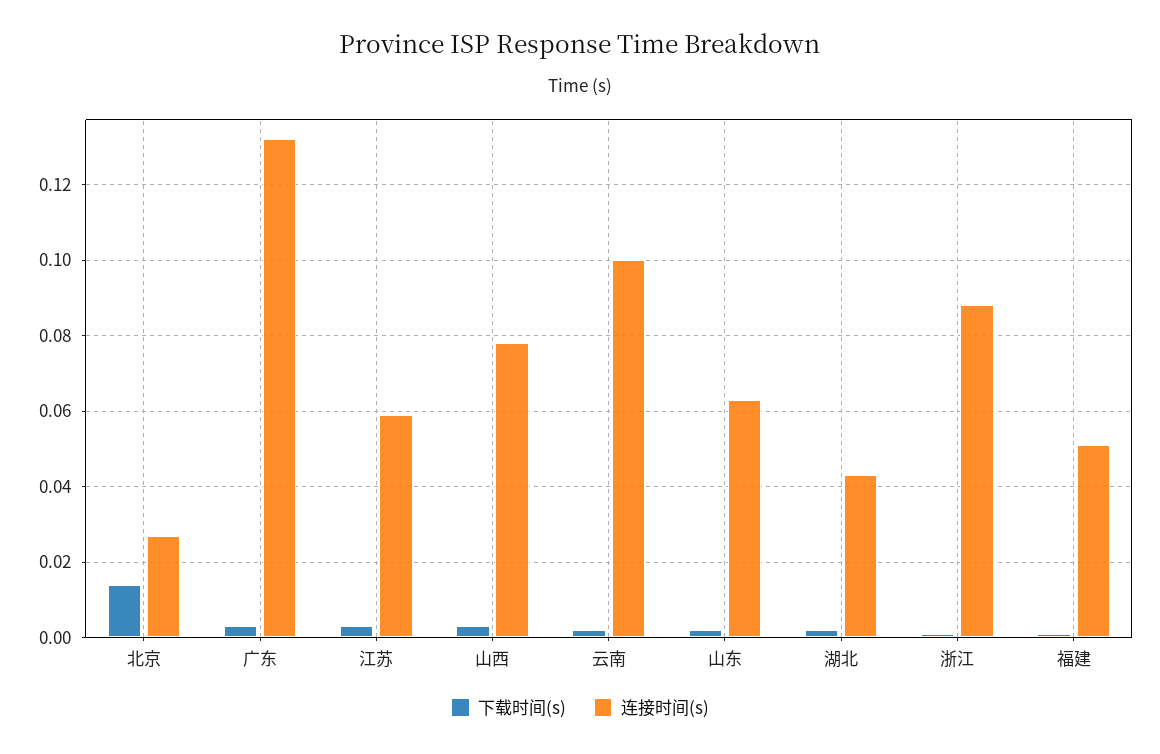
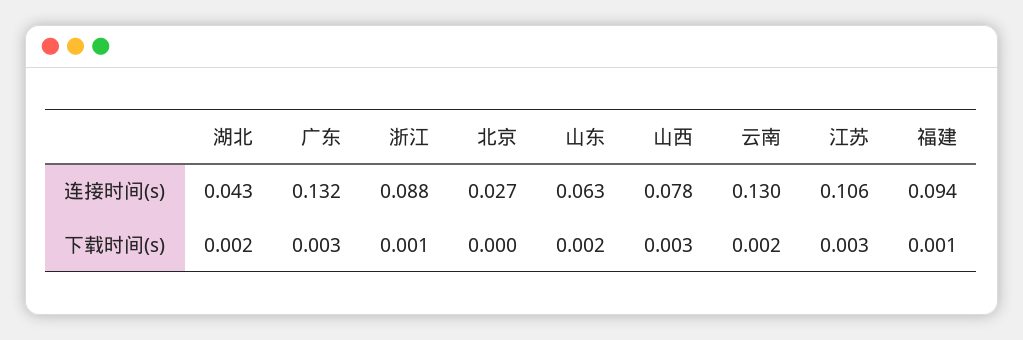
下载时间(s), 北京: 0.015 -> 0
连接时间(s), 江苏: 0.06 -> 0.106
连接时间(s), 云南: 0.1 -> 0.13
连接时间(s), 福建: 0.05 -> 0.094

